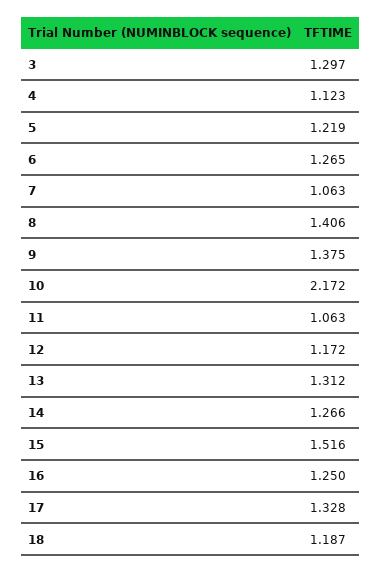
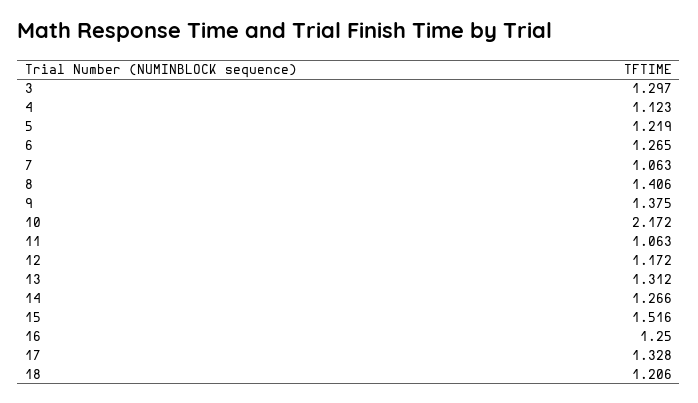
18: 1.187 -> 1.206

